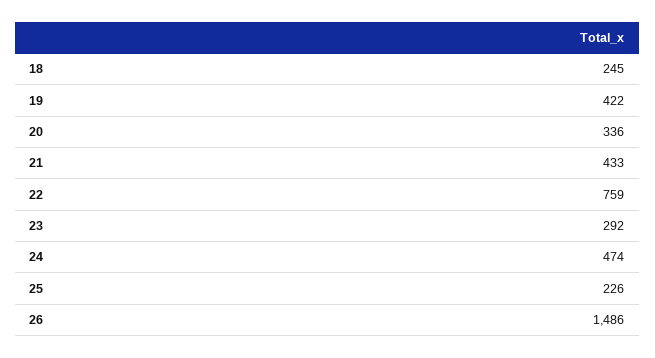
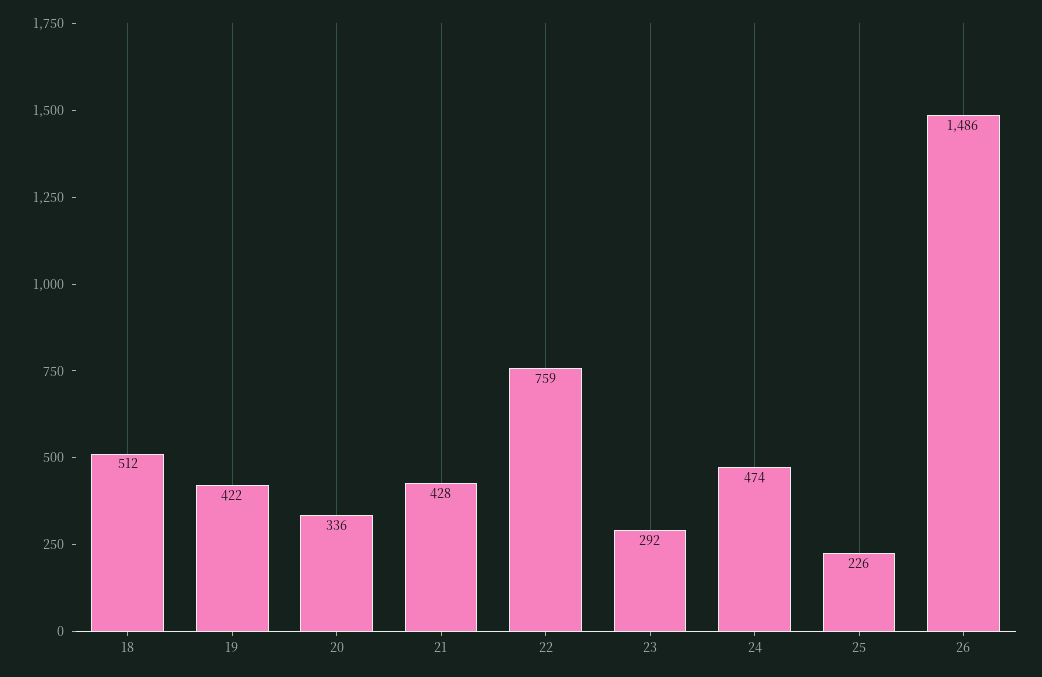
18: 245 -> 512
21: 433 -> 428

